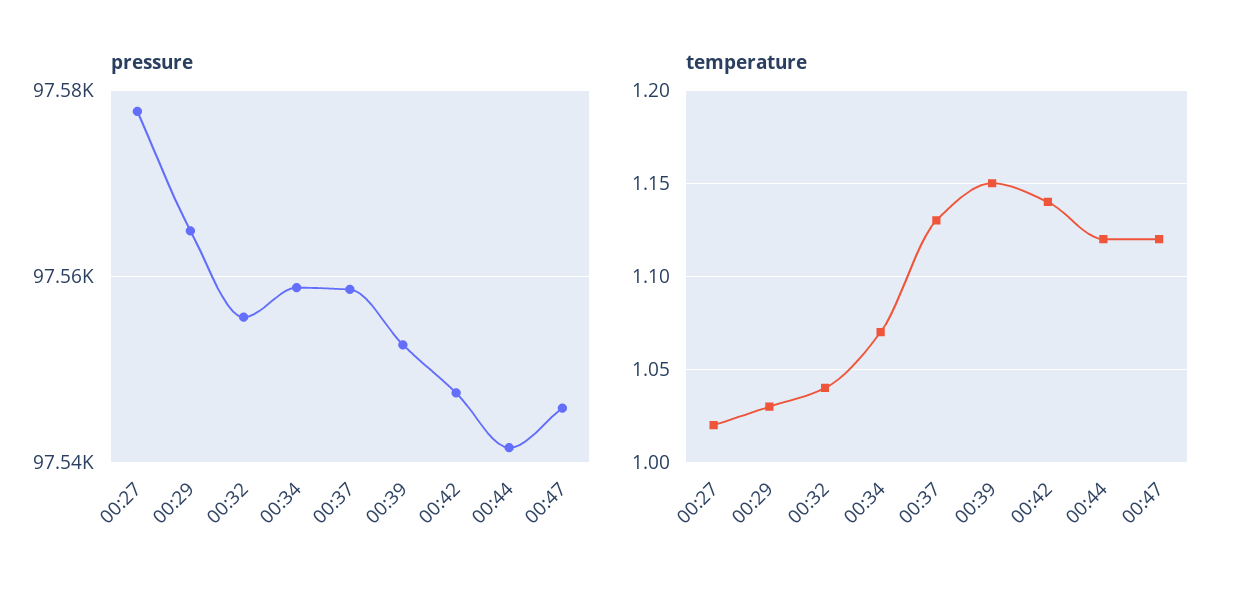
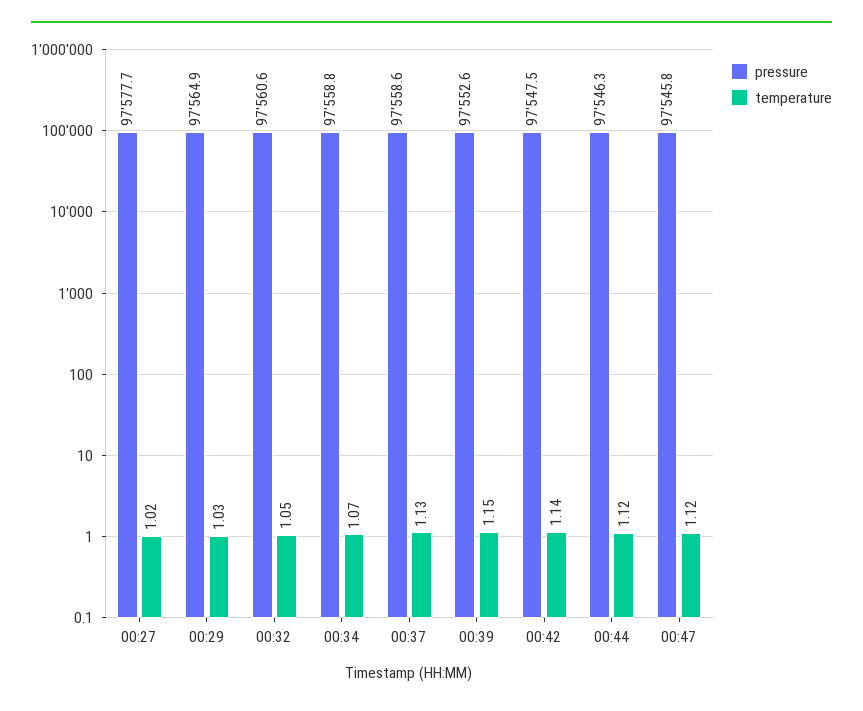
pressure, 00:32: 97556 -> 97560.6
pressure, 00:44: 97542 -> 97546.3
temperature, 00:32: 1.04 -> 1.05

